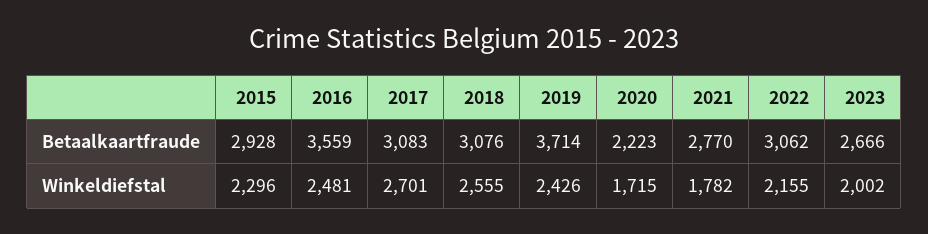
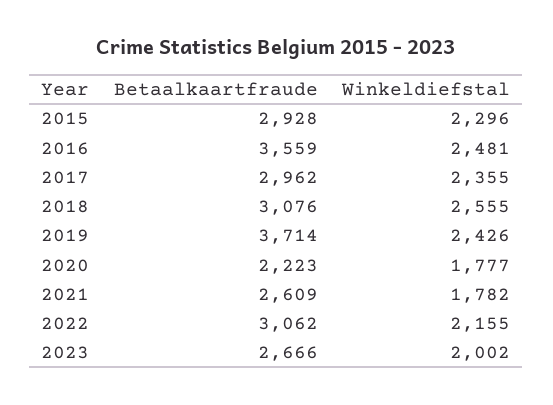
2017, Betaalkaartfraude: 3083 -> 2962
2021, Betaalkaartfraude: 2770 -> 2609
2017, Winkeldiefstal: 2701 -> 2355
2020, Winkeldiefstal: 1715 -> 1777

